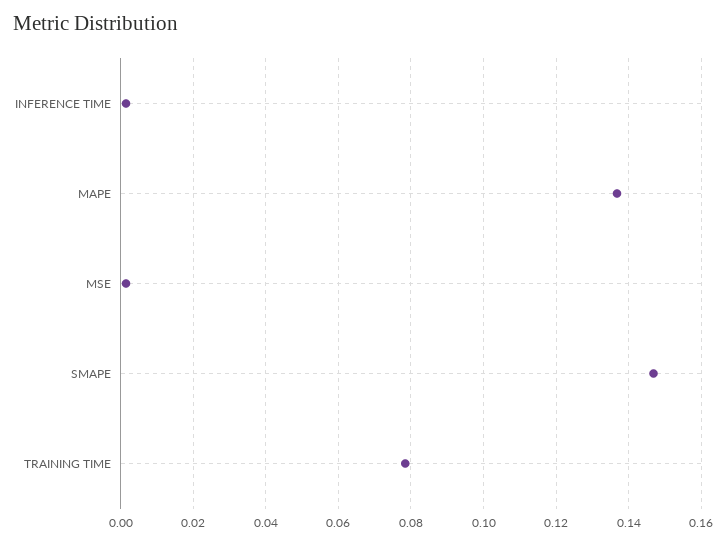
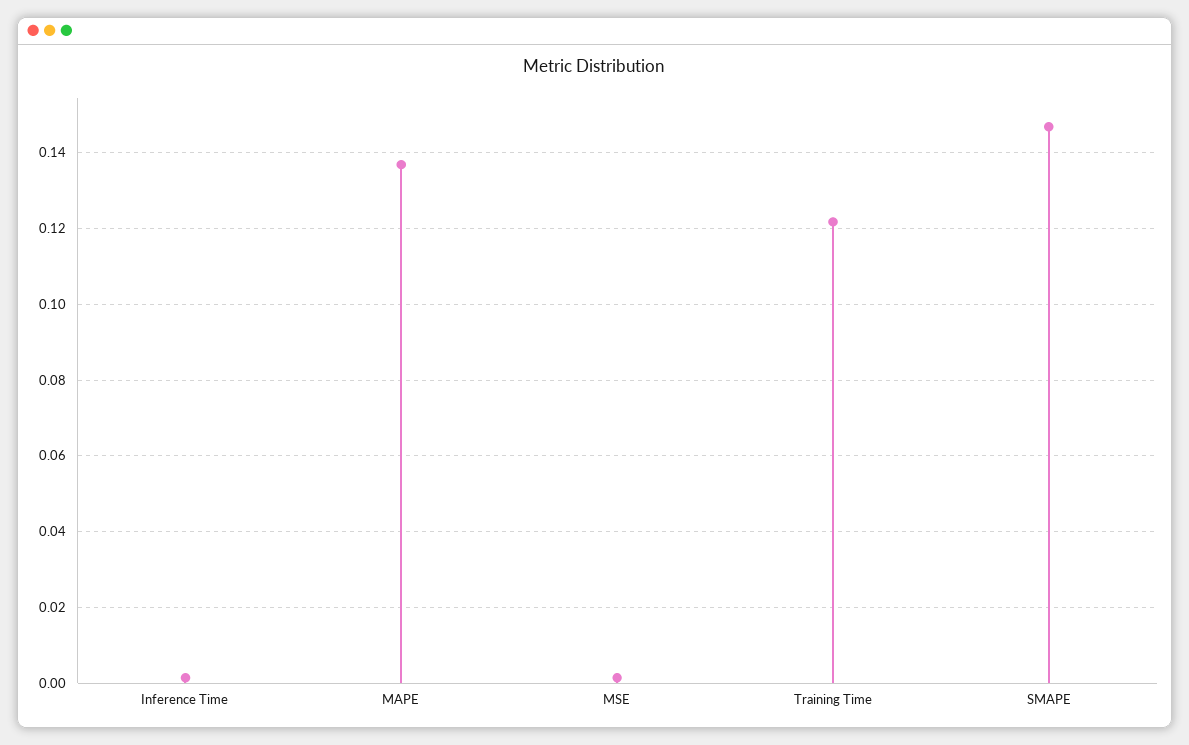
TRAINING TIME: 0.078 -> 0.122

